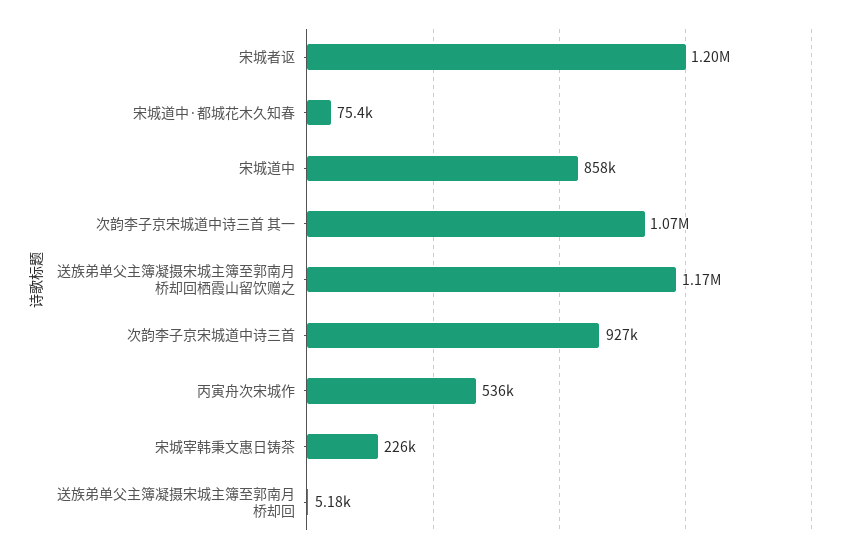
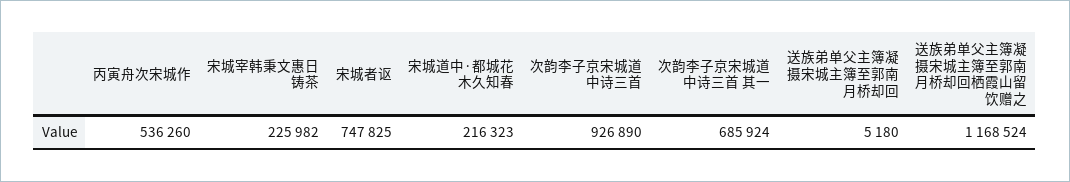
宋城者讴: 1200000 -> 747825
宋城道中·都城花木久知春: 75400 -> 216323
宋城道中: 858000 -> none
次韵李子京宋城道中诗三首 其一: 1070000 -> 685924

